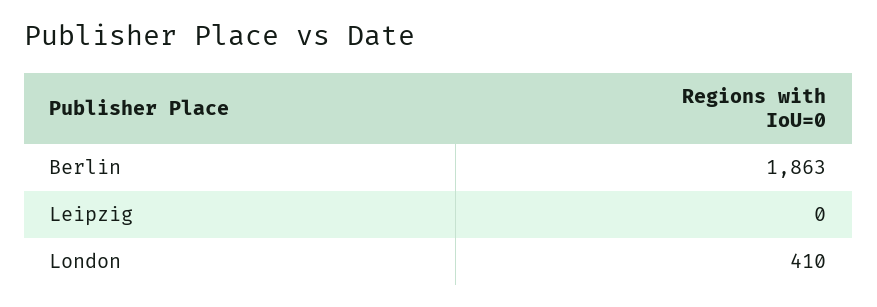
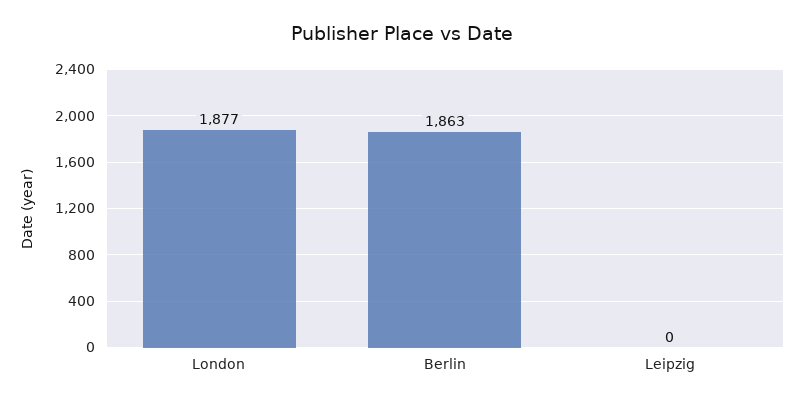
London: 410 -> 1877

